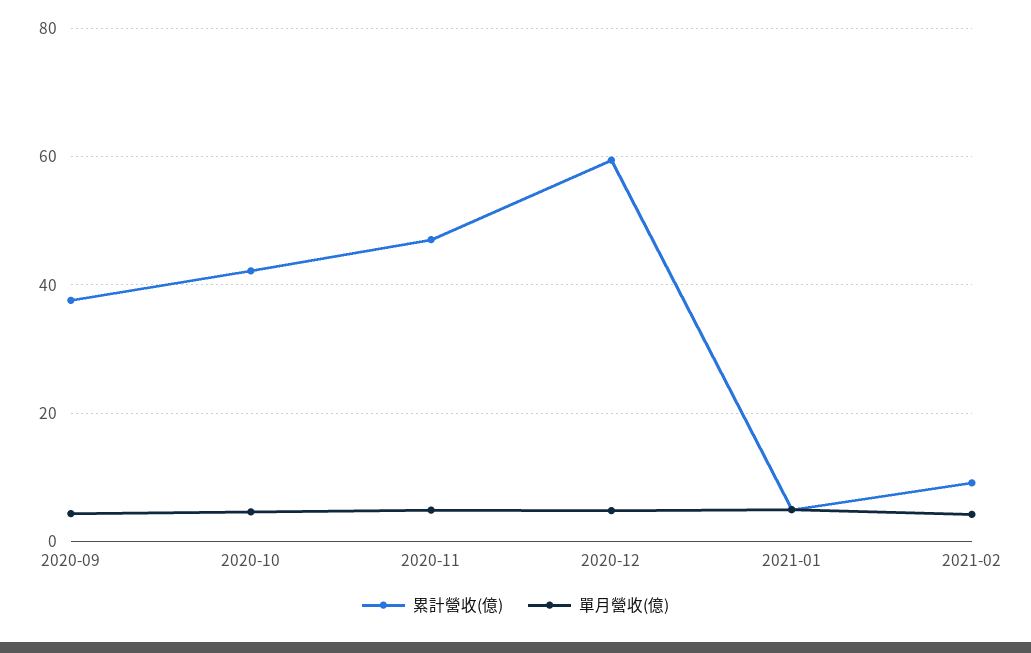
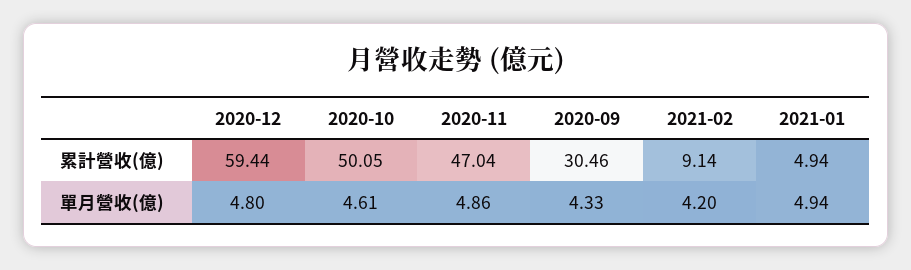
累計營收(億), 2020-09: 38 -> 30.46
累計營收(億), 2020-10: 42 -> 50.05

